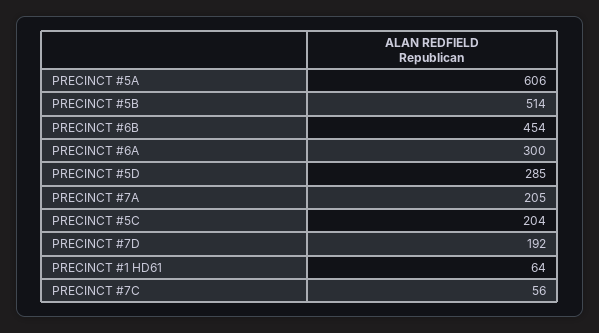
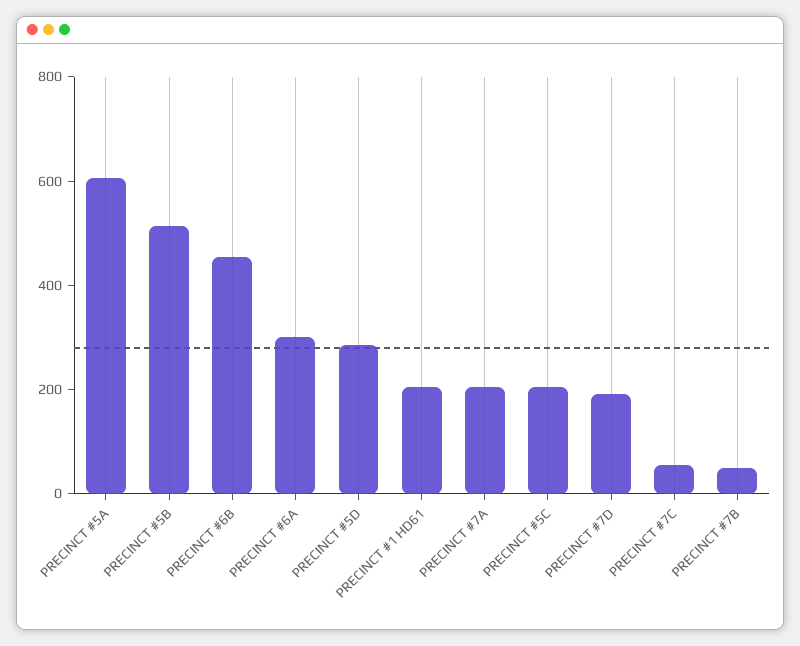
PRECINCT #1 HD61: 64 -> 200
PRECINCT #7B: none -> 50

